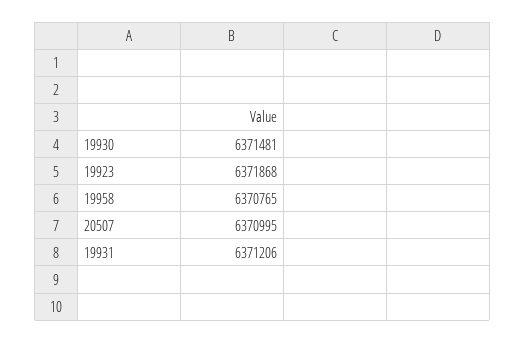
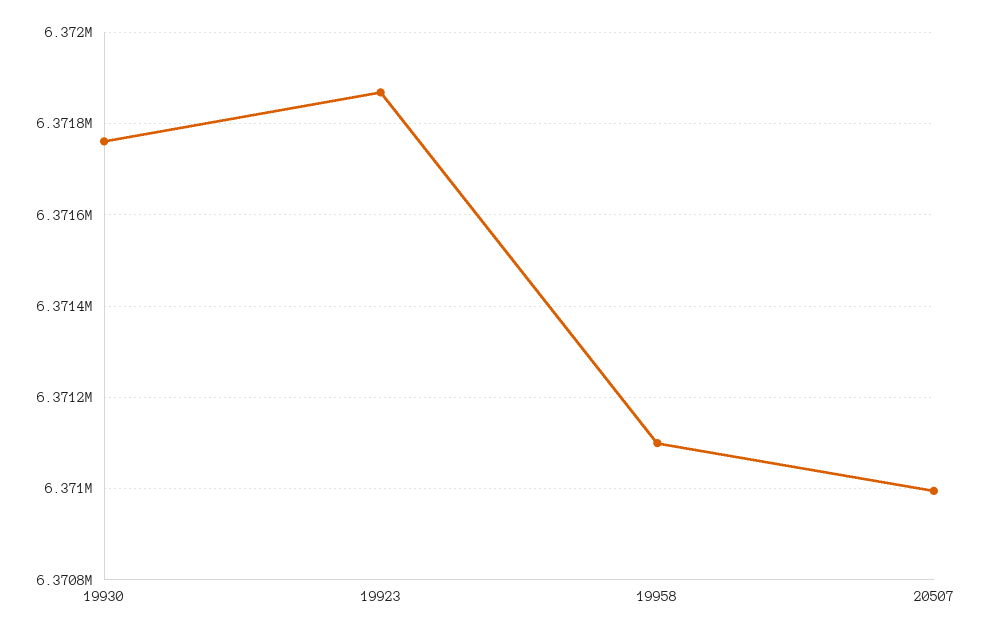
19930: 6371481 -> 6371760
19958: 6370765 -> 6371100
19931: 6371206 -> none

